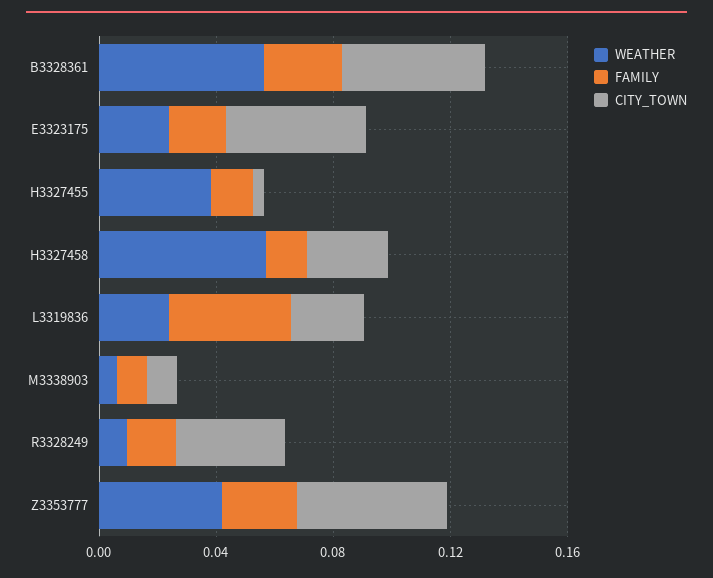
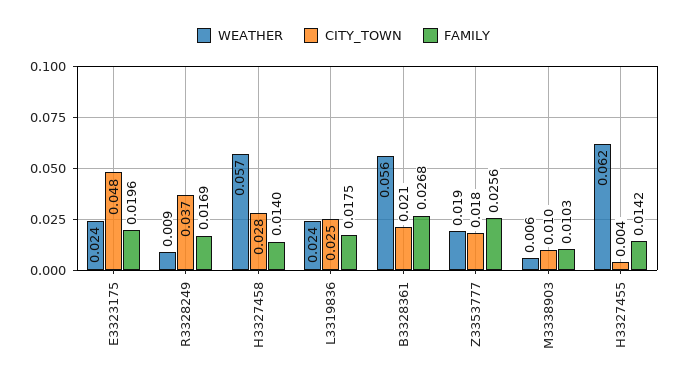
CITY_TOWN, B3328361: 0.05 -> 0.021
WEATHER, H3327455: 0.04 -> 0.062
FAMILY, L3319836: 0.04 -> 0.0175
WEATHER, Z3353777: 0.04 -> 0.019
CITY_TOWN, Z3353777: 0.05 -> 0.018

